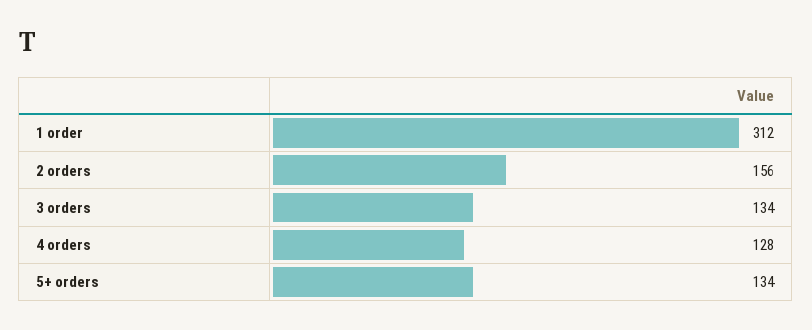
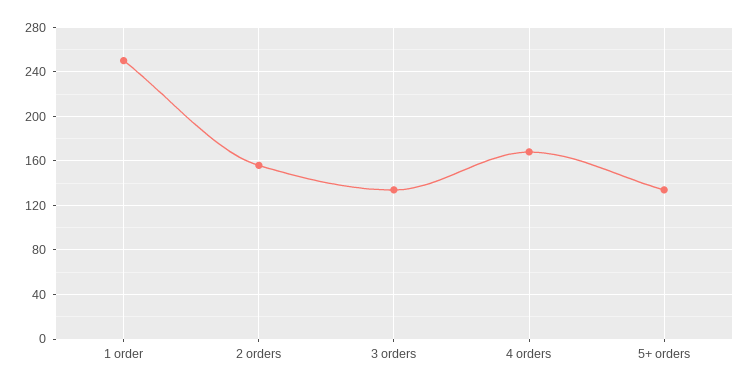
1 order: 312 -> 250
4 orders: 128 -> 170

